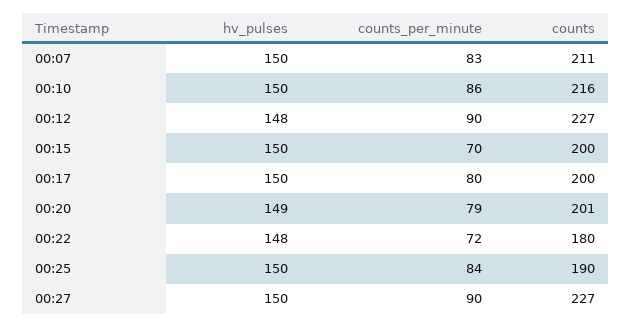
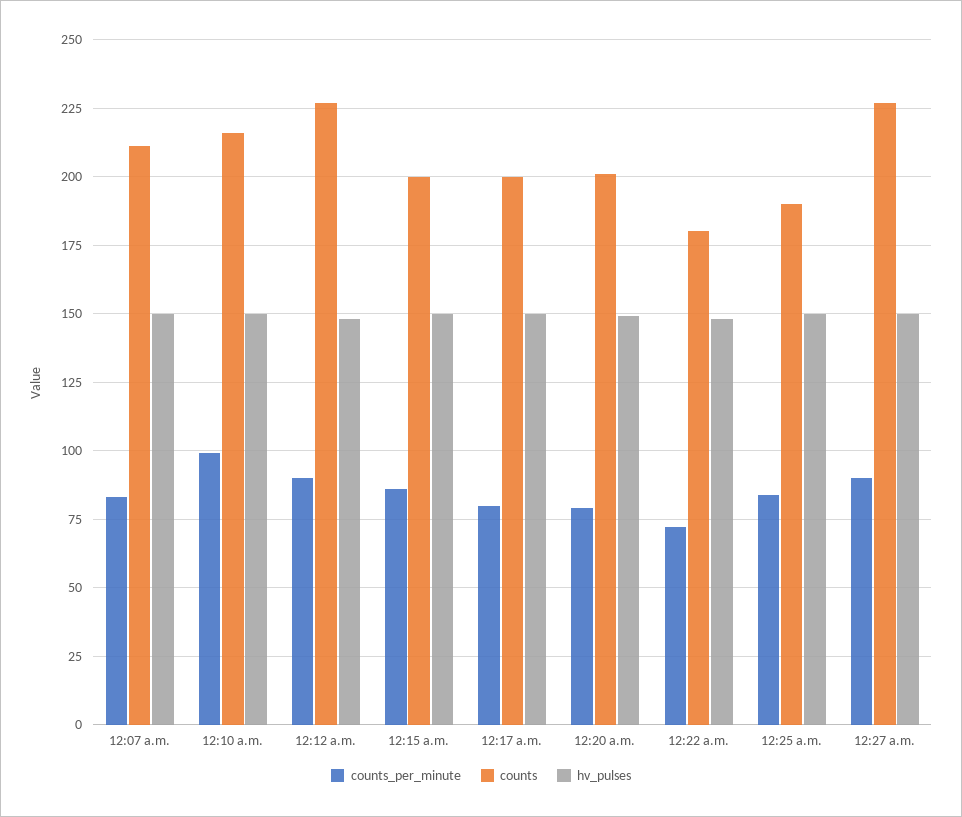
counts_per_minute, 00:10: 86 -> 100
counts_per_minute, 00:15: 70 -> 85

